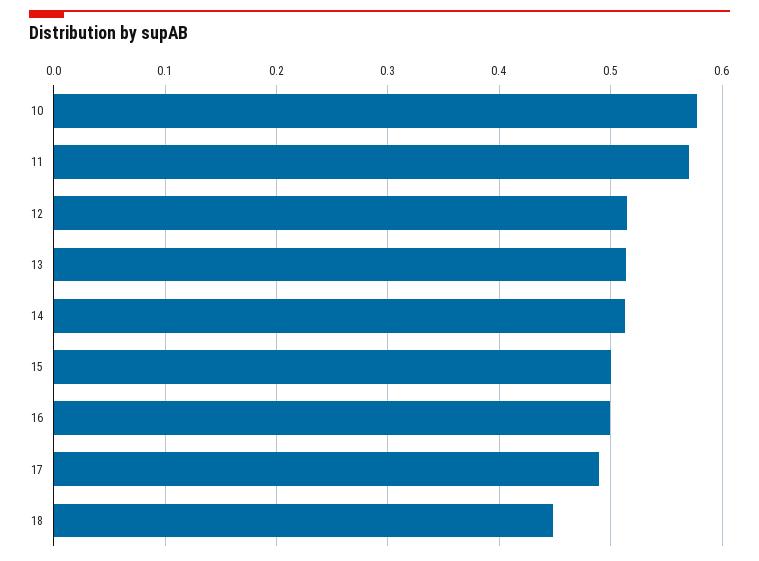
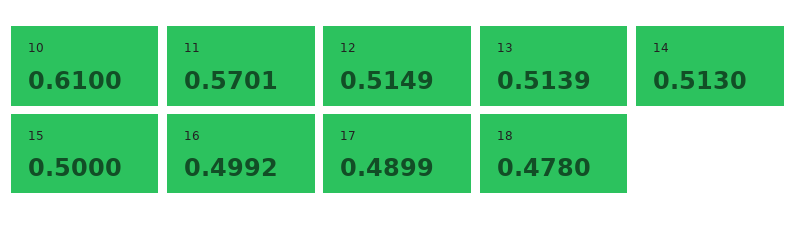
10: 0.58 -> 0.61
18: 0.45 -> 0.478

